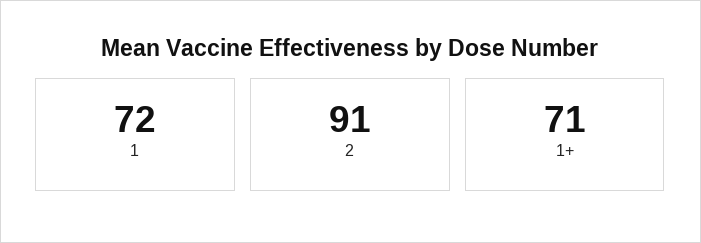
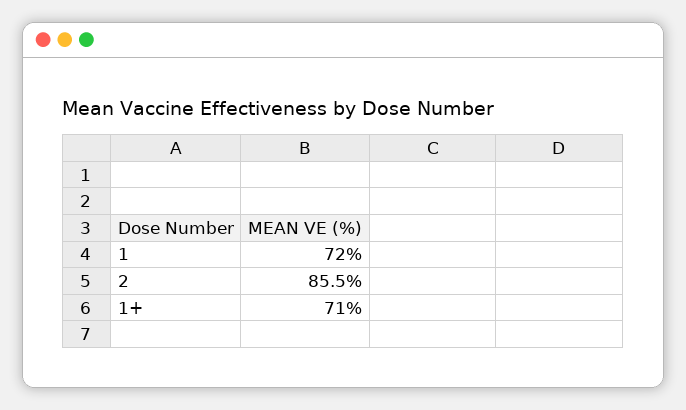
2: 91 -> 85.5

